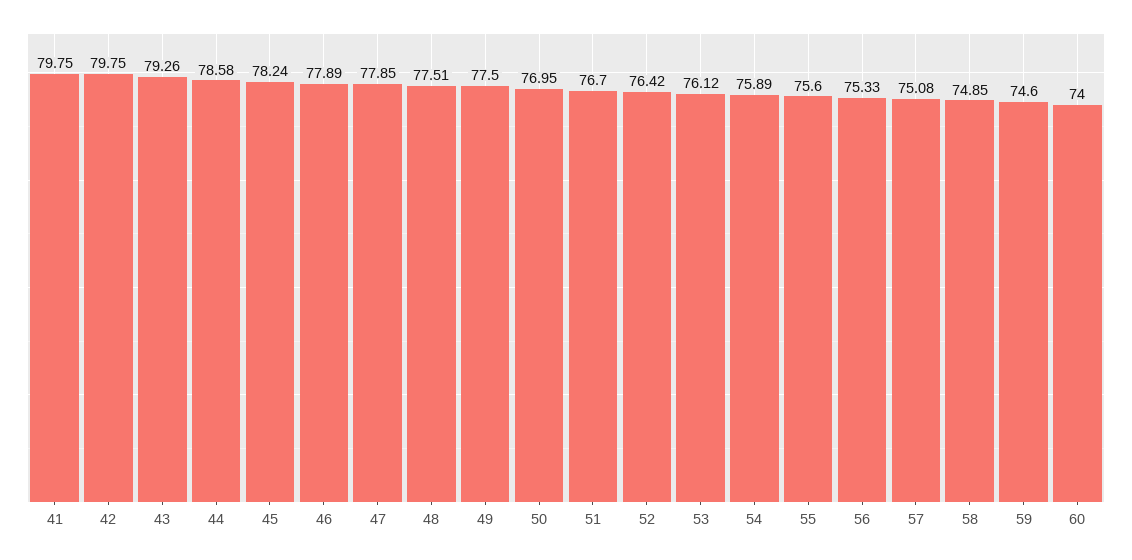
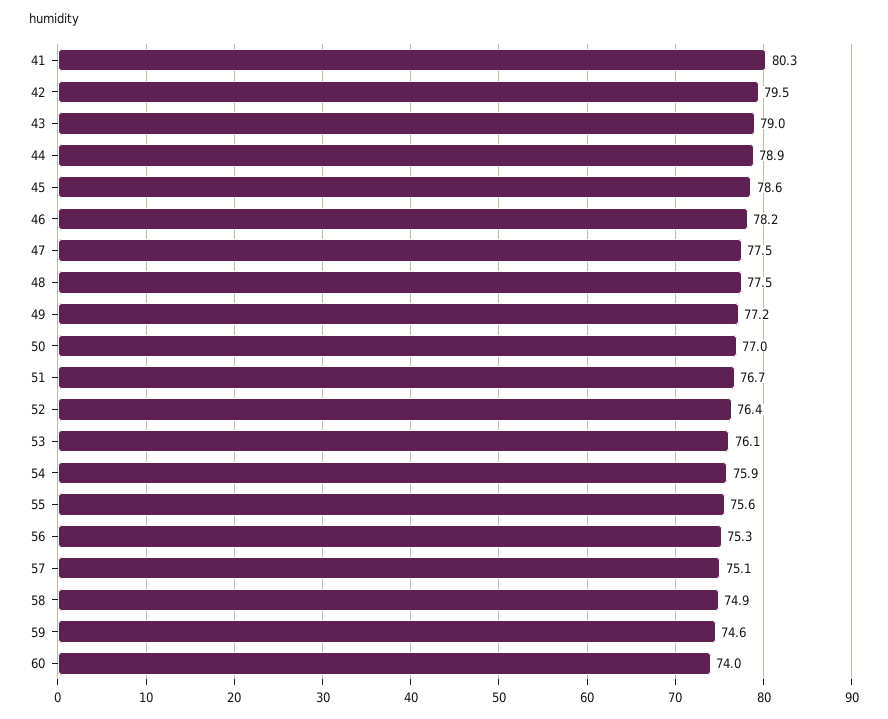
41: 79.75 -> 80.3
42: 79.75 -> 79.5
43: 79.26 -> 79
44: 78.58 -> 78.9
45: 78.24 -> 78.6
46: 77.89 -> 78.2
47: 77.85 -> 77.5
49: 77.5 -> 77.2

